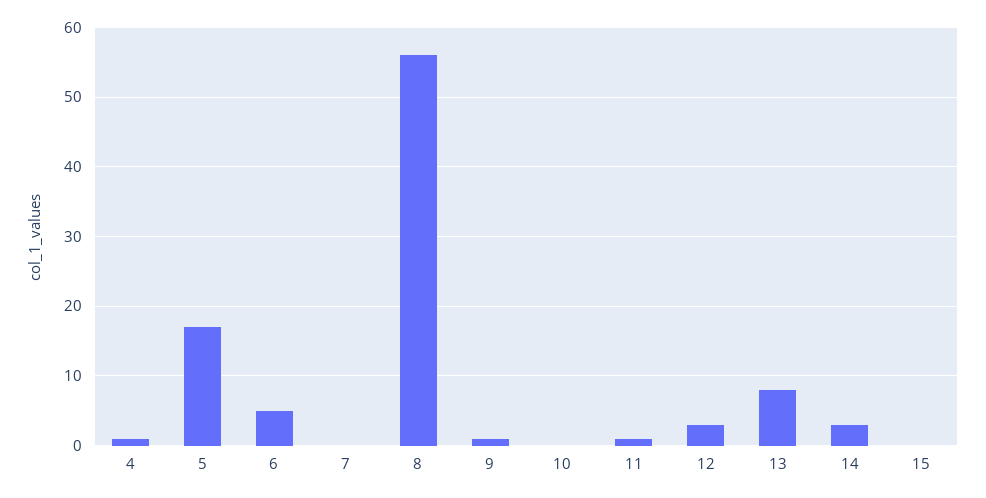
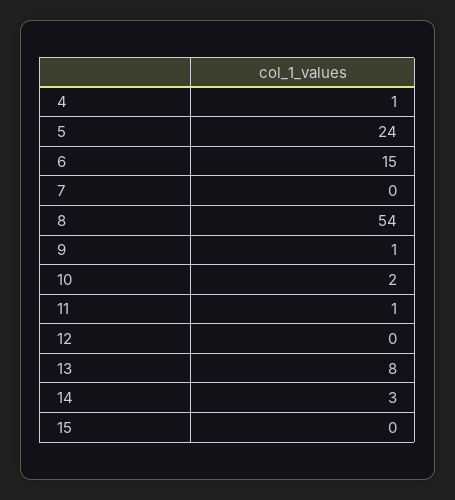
5: 17 -> 24
6: 5 -> 15
8: 56 -> 54
10: 0 -> 2
12: 3 -> 0

